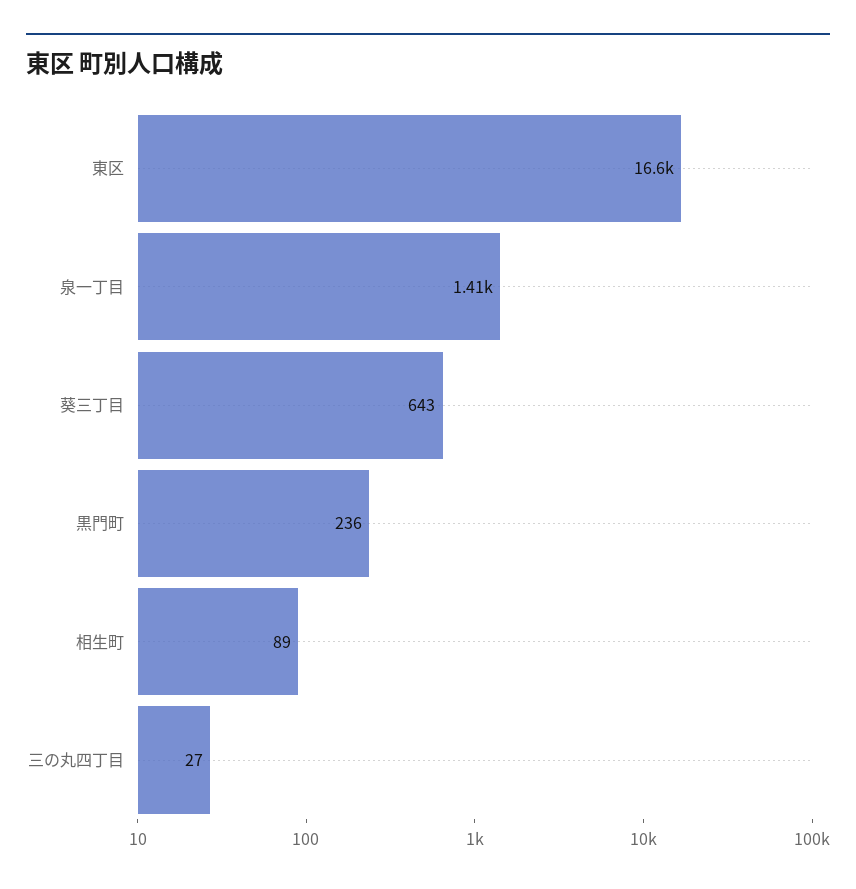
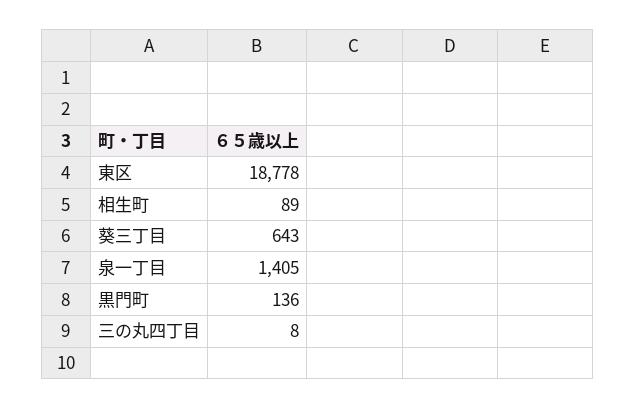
東区: 16600 -> 18778
黒門町: 236 -> 136
三の丸四丁目: 27 -> 8

